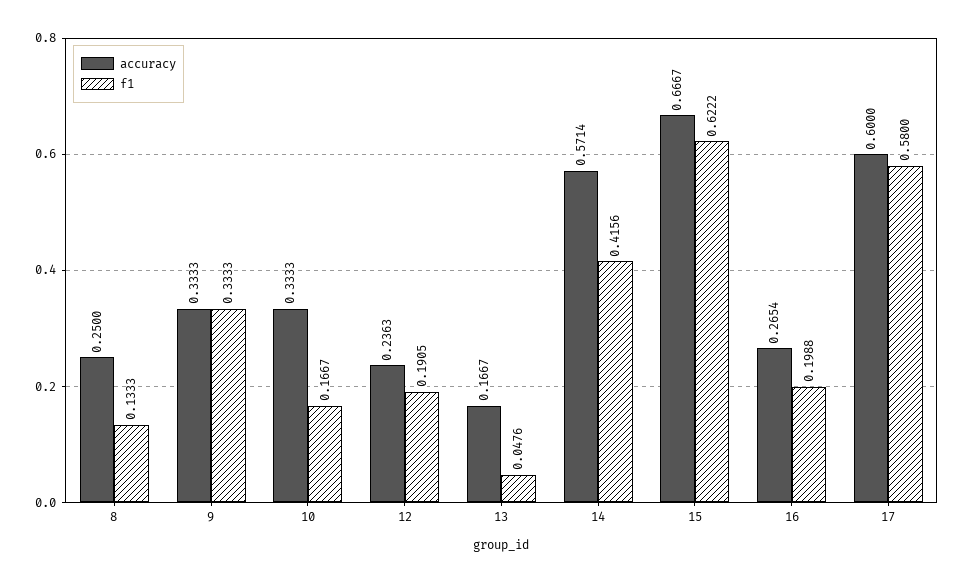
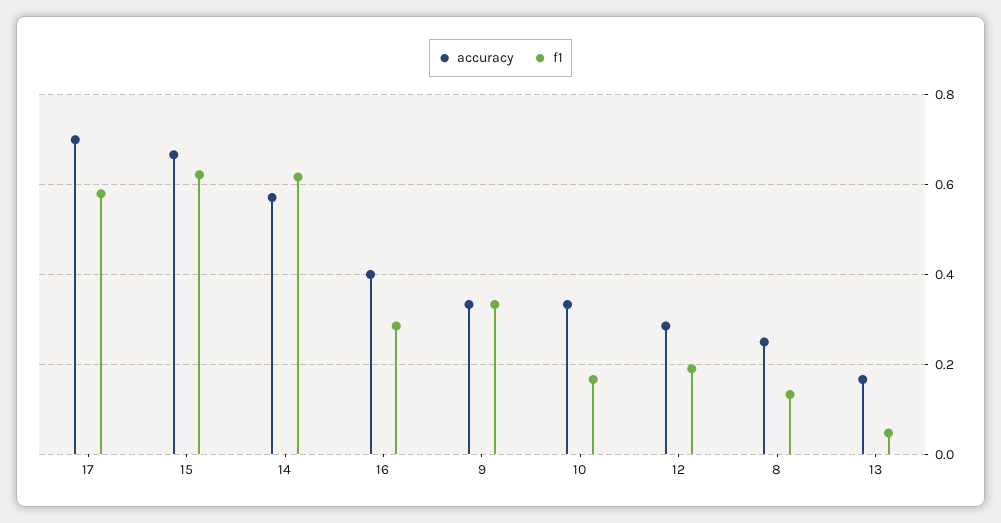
accuracy, 12: 0.2363 -> 0.28
f1, 14: 0.4156 -> 0.62
accuracy, 16: 0.2654 -> 0.4
f1, 16: 0.1988 -> 0.28
accuracy, 17: 0.6 -> 0.7

